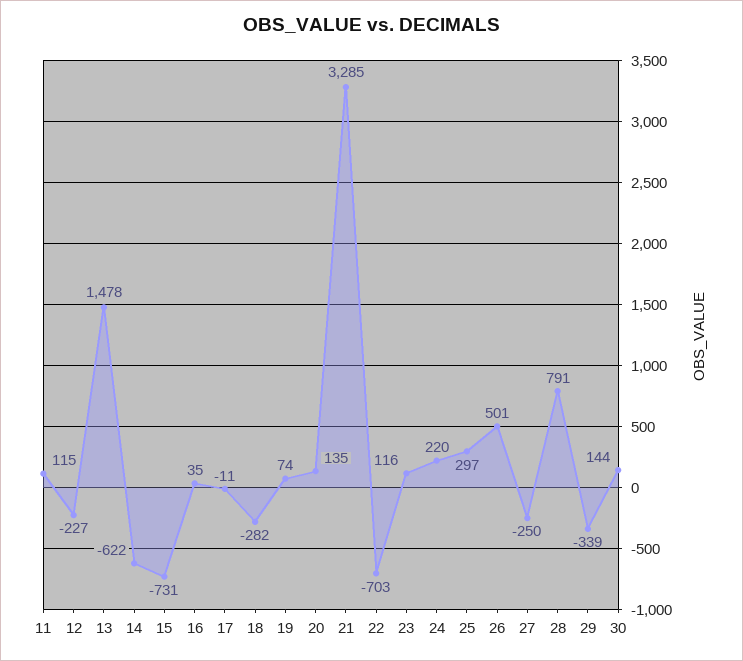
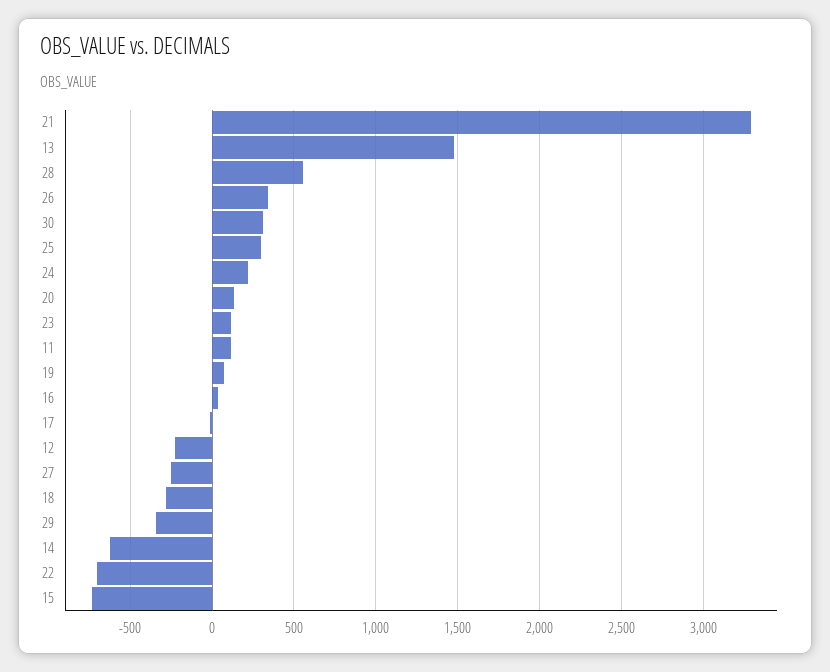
26: 501 -> 350
28: 791 -> 550
30: 144 -> 300

